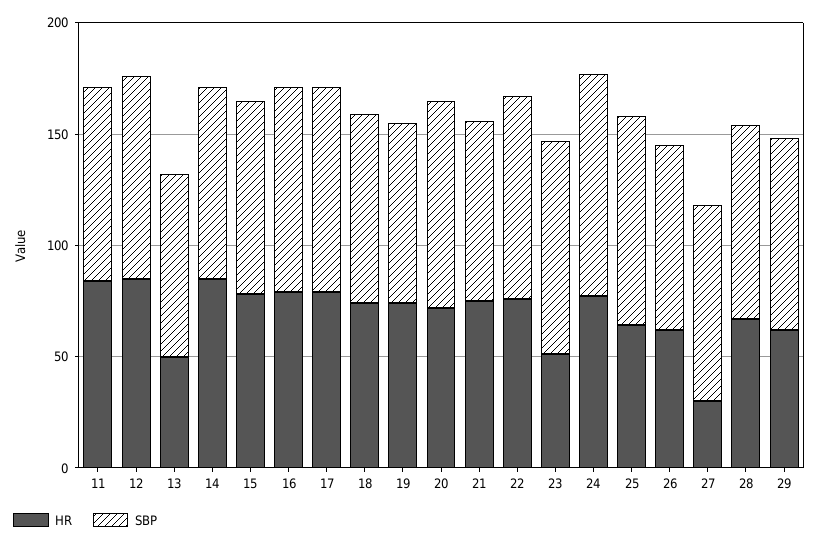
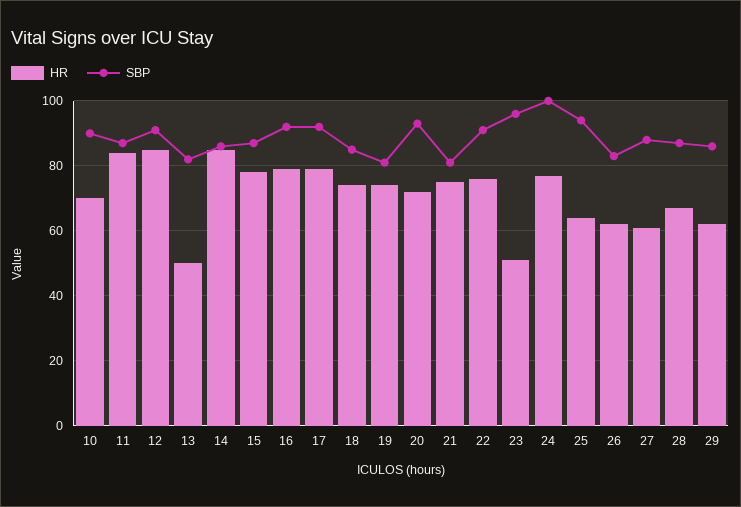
HR, 27: 30 -> 60
HR, 10: none -> 70
SBP, 10: none -> 90

